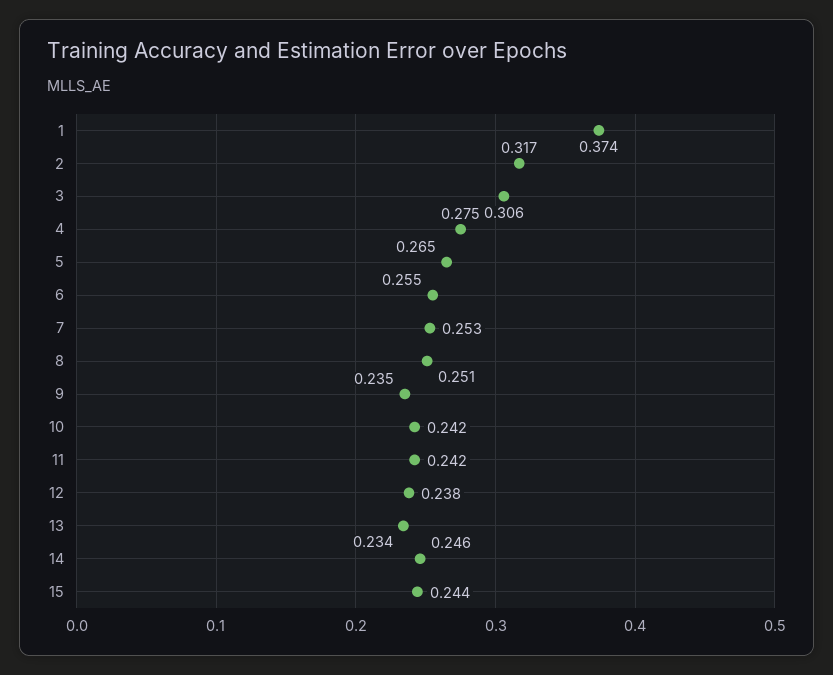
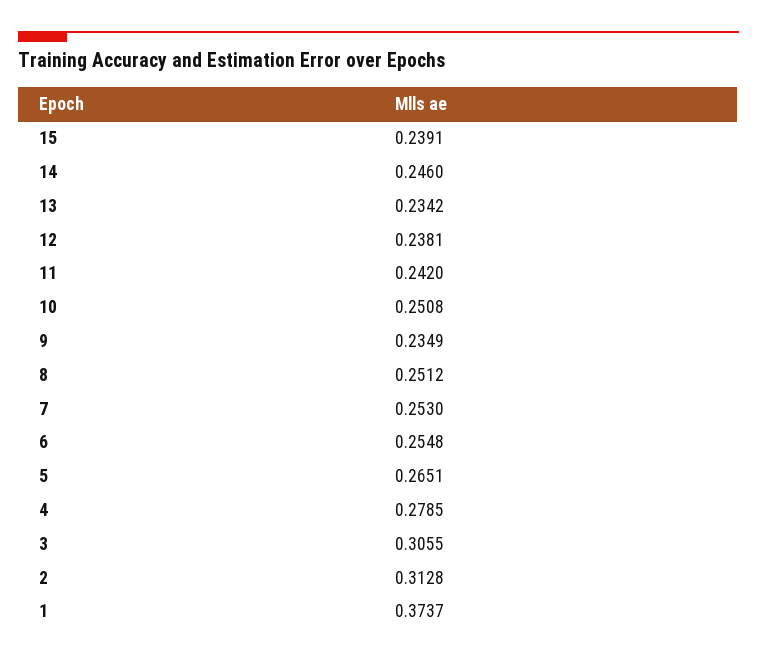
2: 0.317 -> 0.3128
4: 0.275 -> 0.2785
10: 0.242 -> 0.2508
15: 0.244 -> 0.2391

